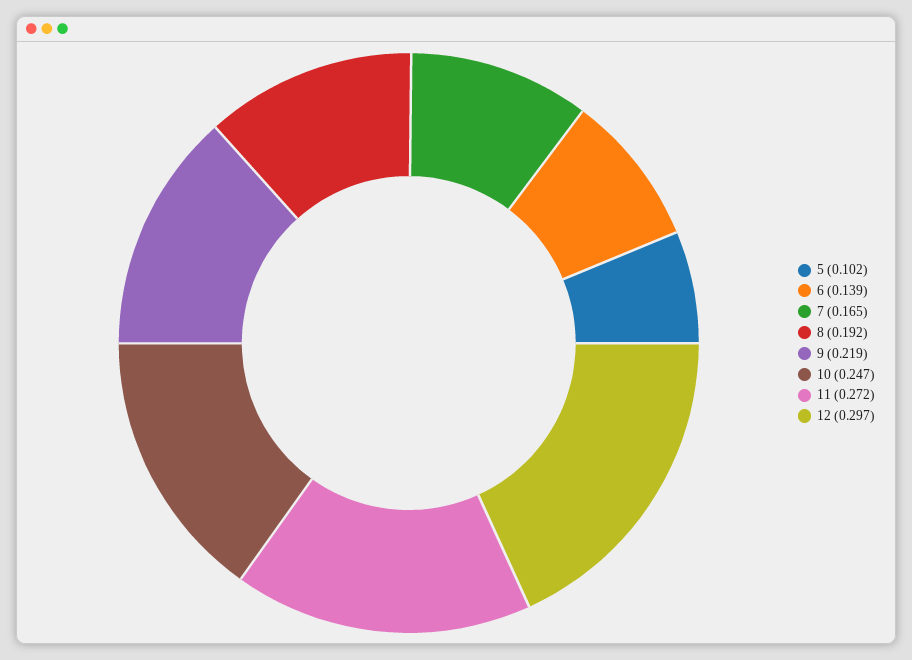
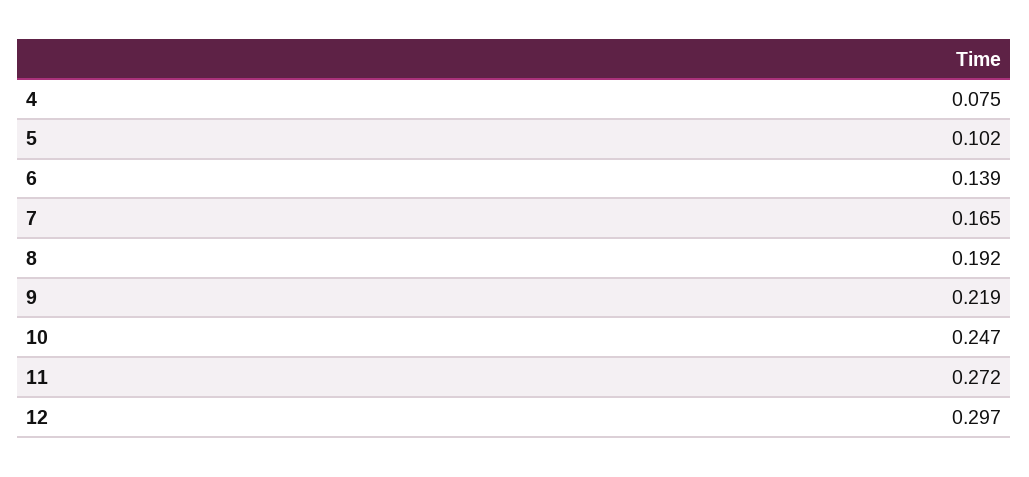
4: none -> 0.075

